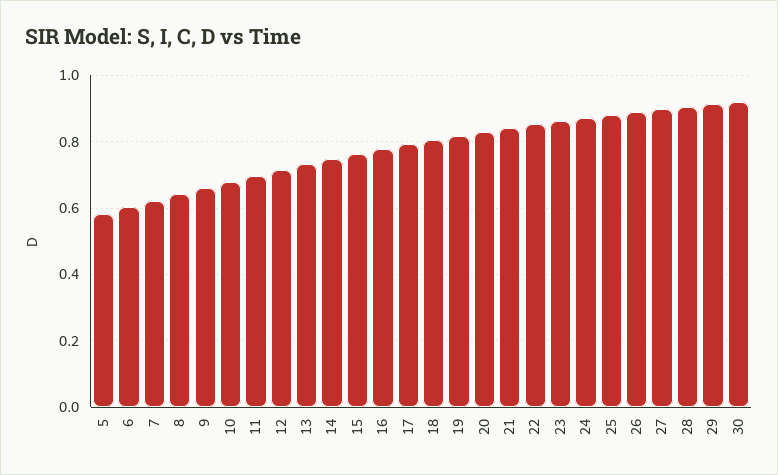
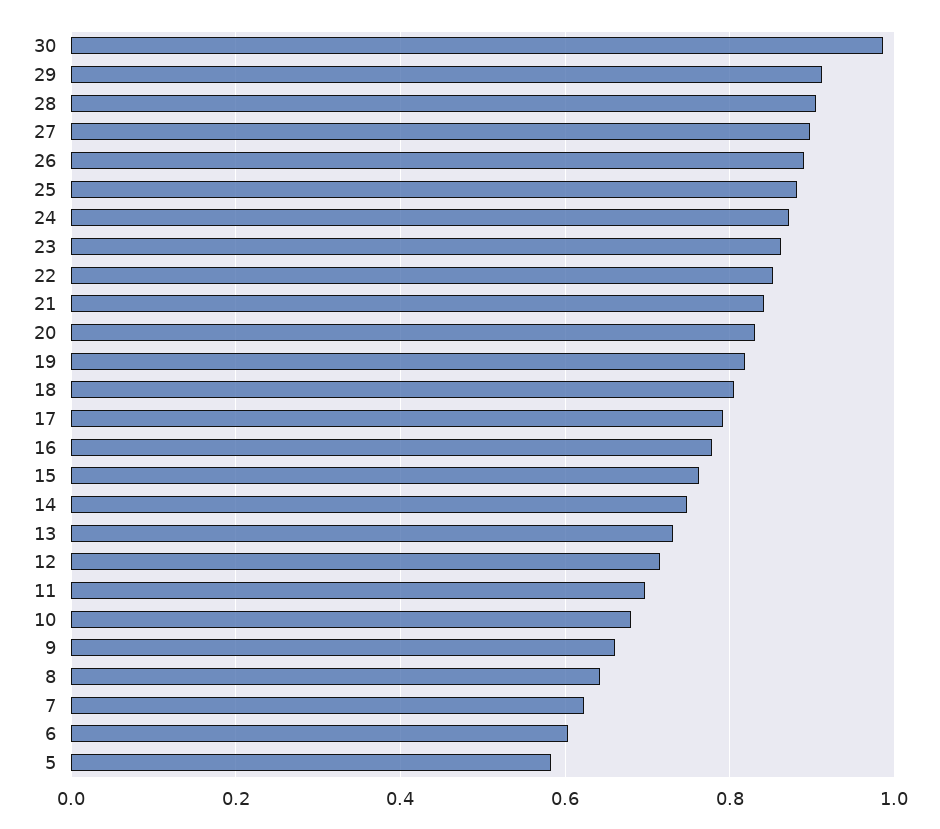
30: 0.92 -> 0.98

